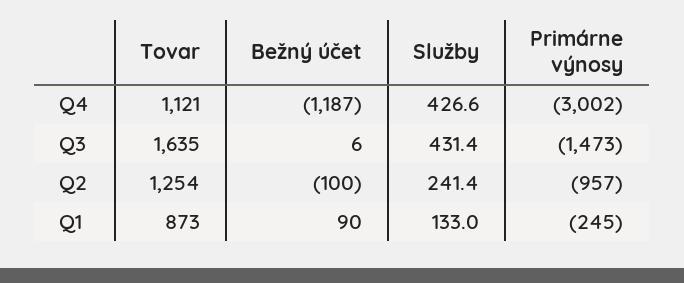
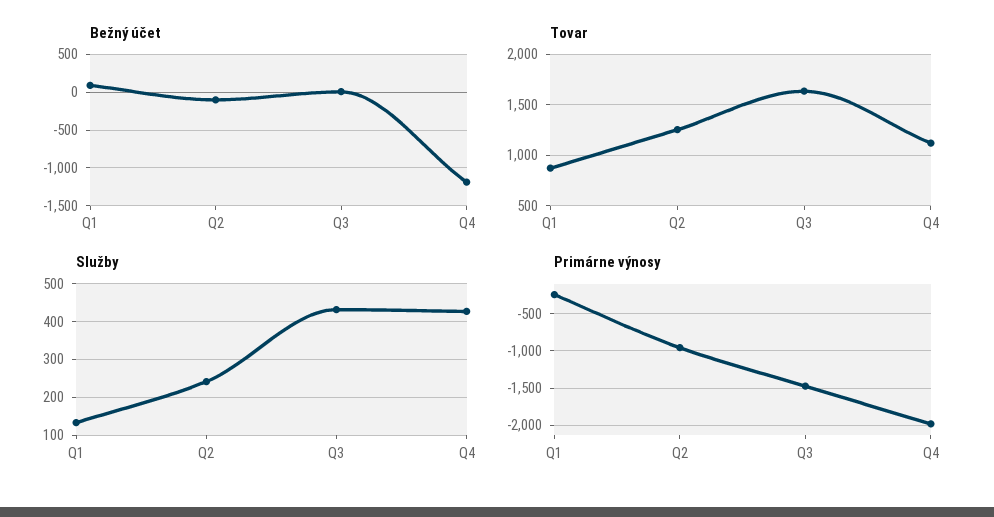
Primárne výnosy, Q4: -3002 -> -2000

